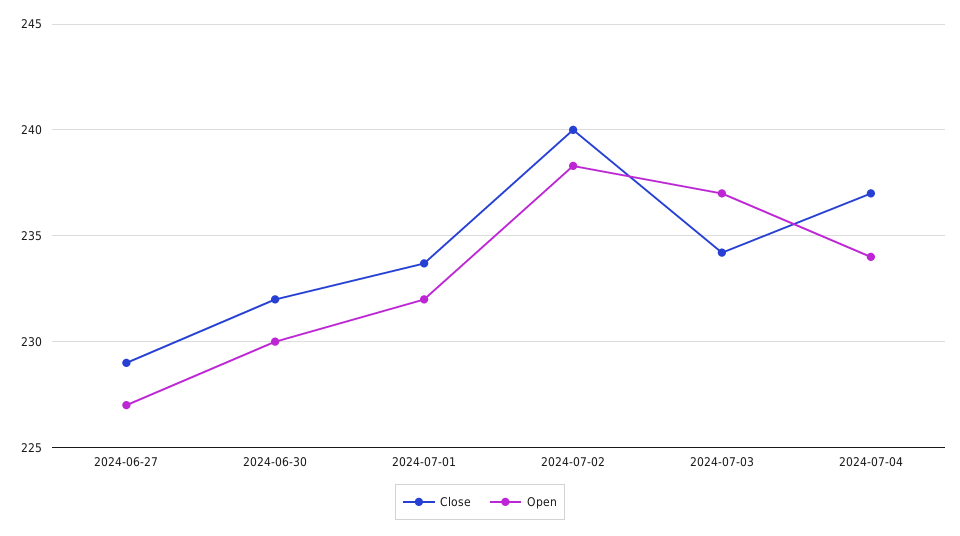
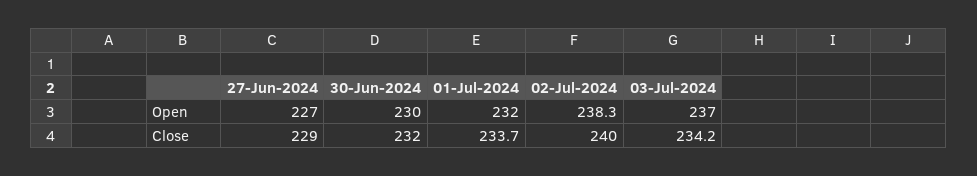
Close, 2024-07-04: 237 -> none
Open, 2024-07-04: 234 -> none

